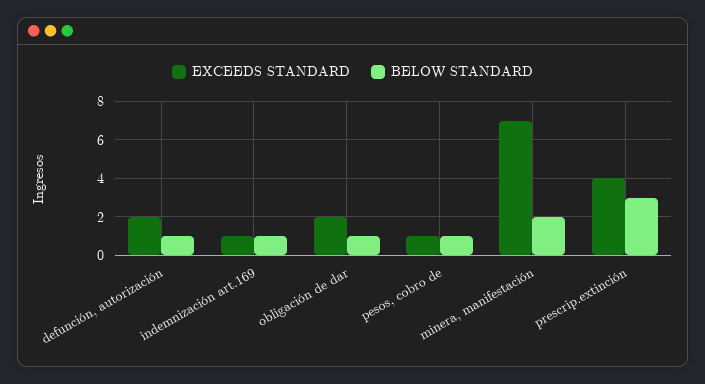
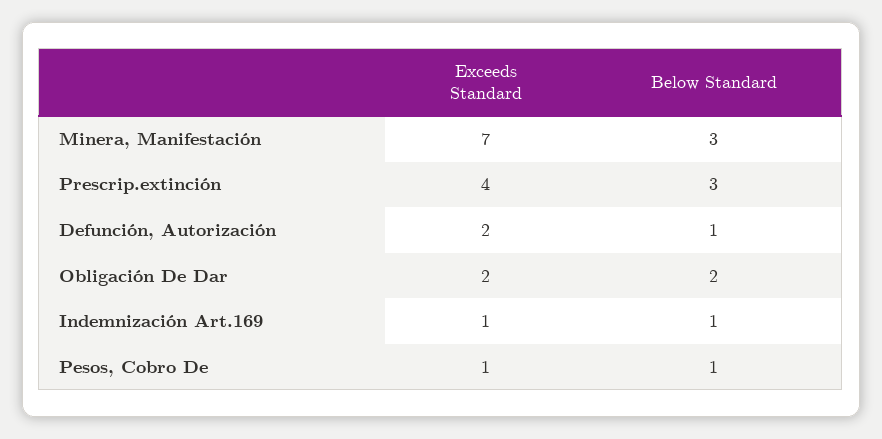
BELOW STANDARD, obligación de dar: 1 -> 2
BELOW STANDARD, minera, manifestación: 2 -> 3

